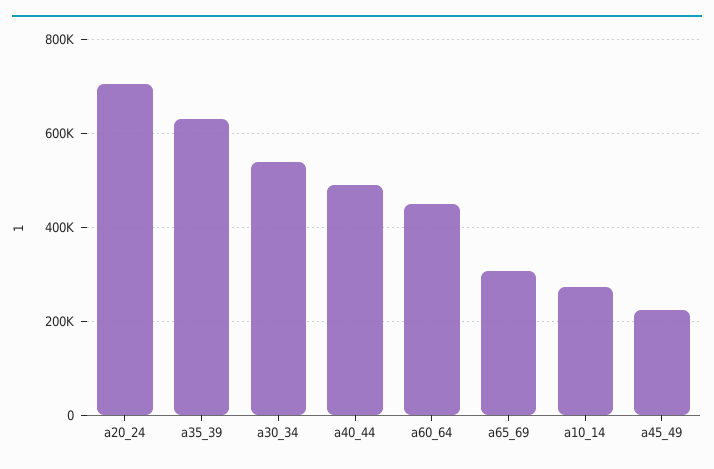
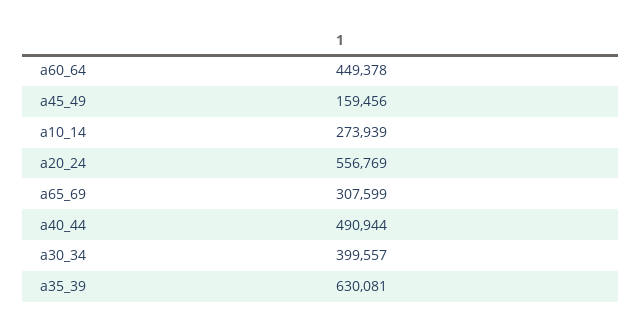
a20_24: 700000 -> 556769
a30_34: 540000 -> 399557
a45_49: 220000 -> 159456

